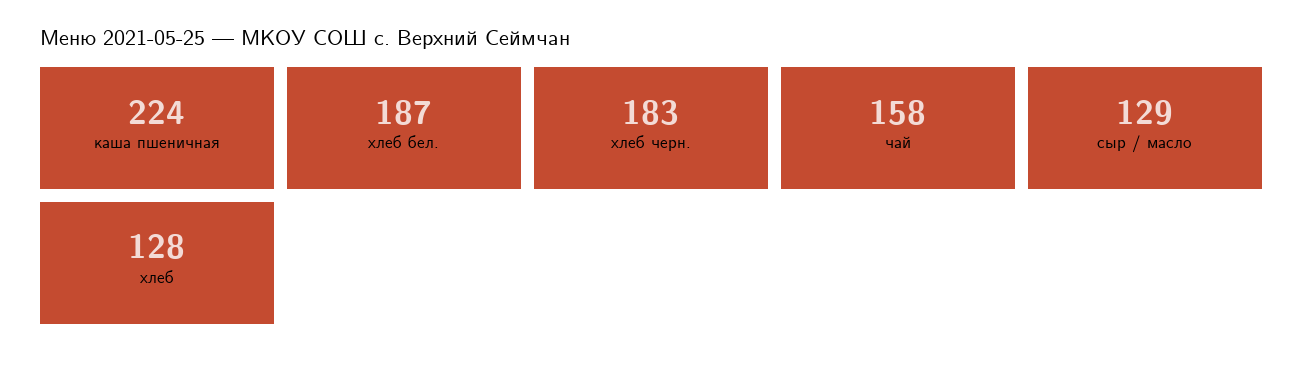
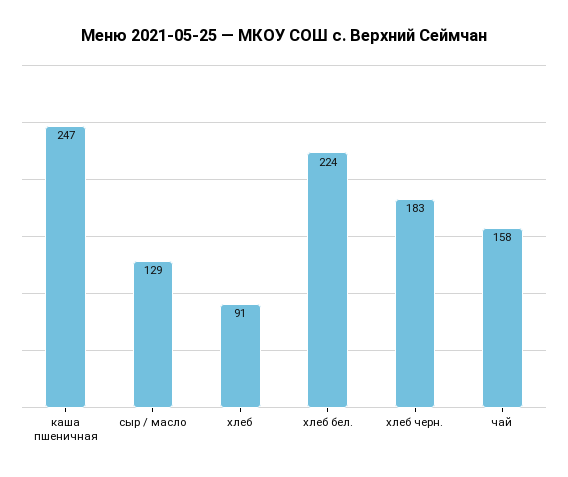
каша пшеничная: 224 -> 247
хлеб бел.: 187 -> 224
хлеб: 128 -> 91

